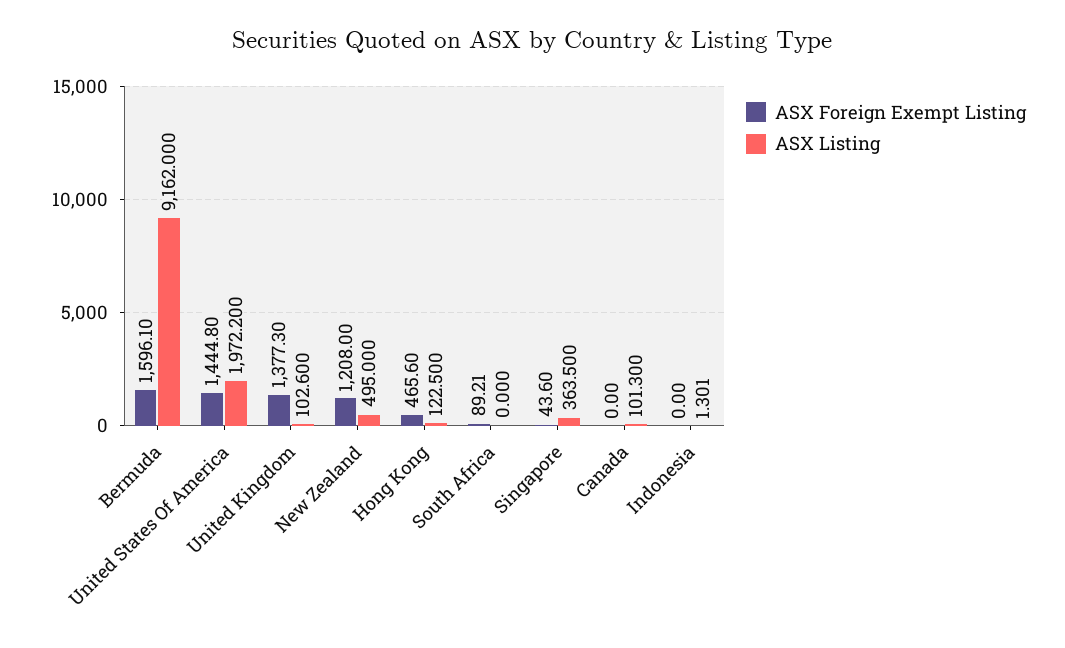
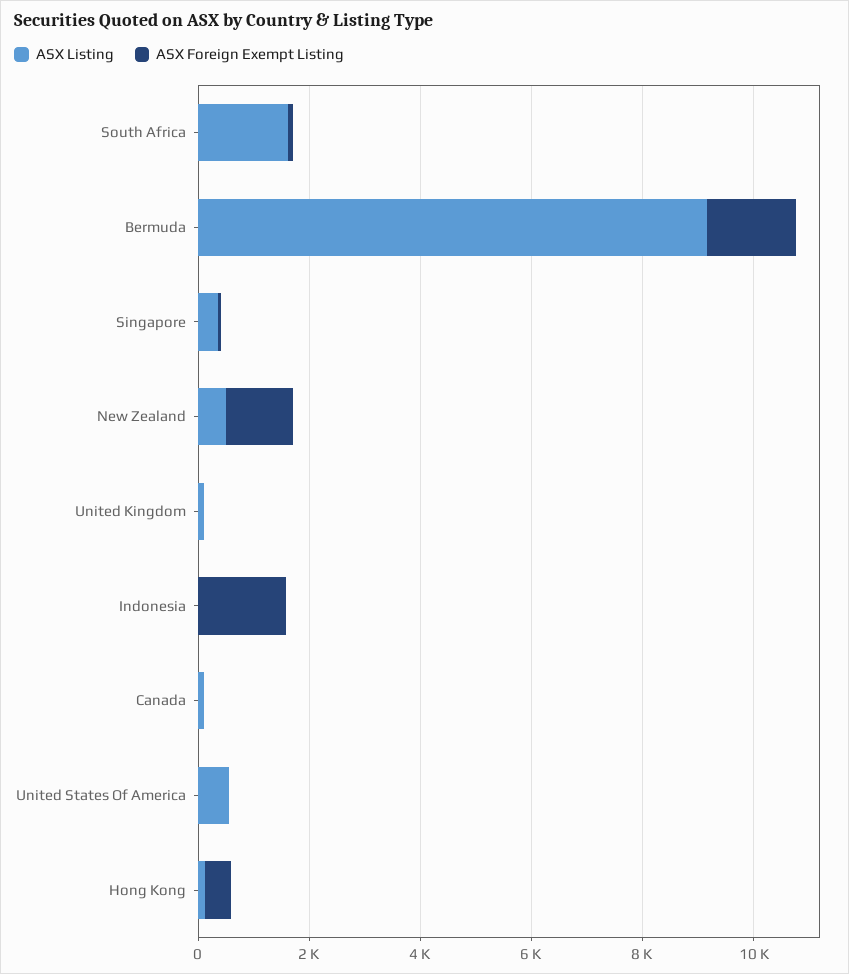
ASX Foreign Exempt Listing, United States Of America: 1444.8 -> 0
ASX Listing, United States Of America: 1972.2 -> 500
ASX Foreign Exempt Listing, United Kingdom: 1377.3 -> 0
ASX Listing, South Africa: 0 -> 1500
ASX Foreign Exempt Listing, Indonesia: 0 -> 1500

